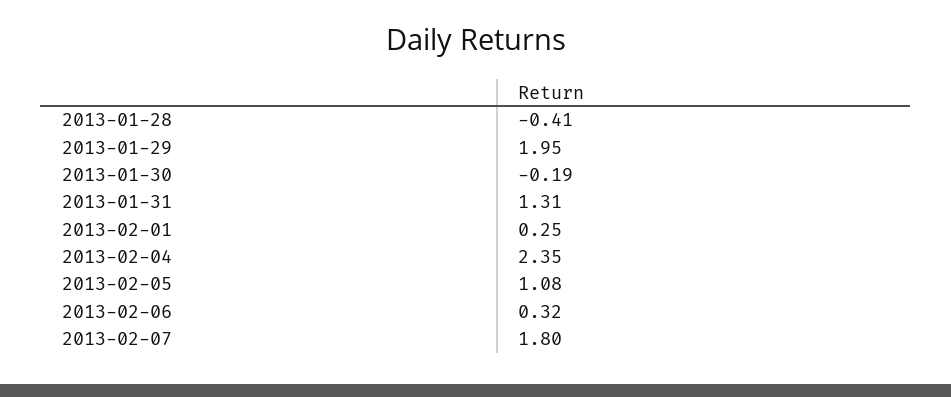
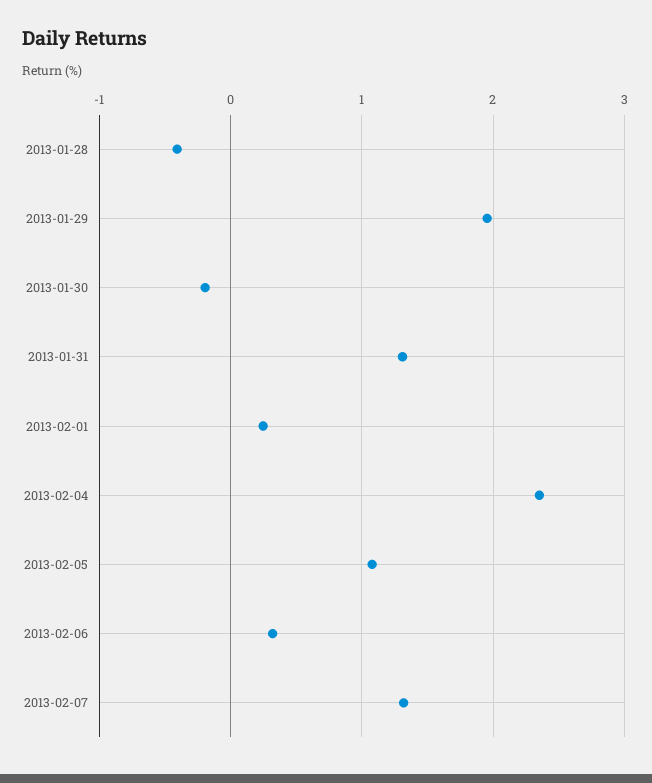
2013-02-07: 1.8 -> 1.3

